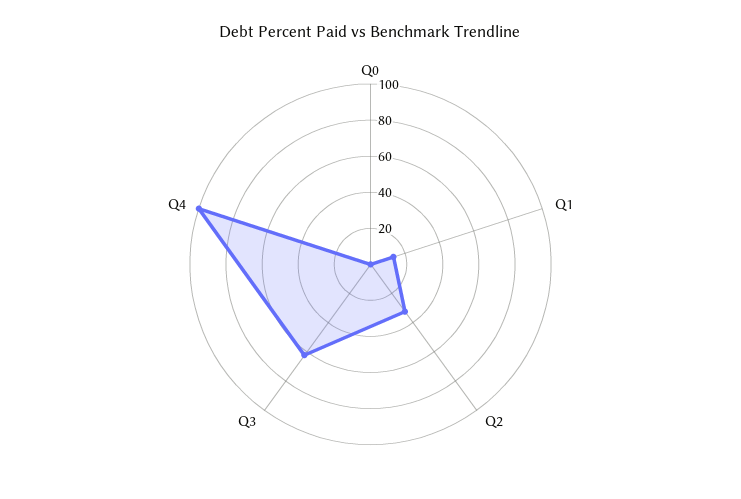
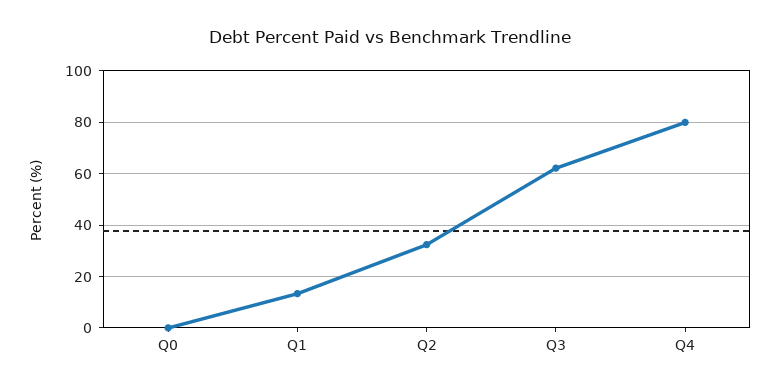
Q4: 100 -> 80

